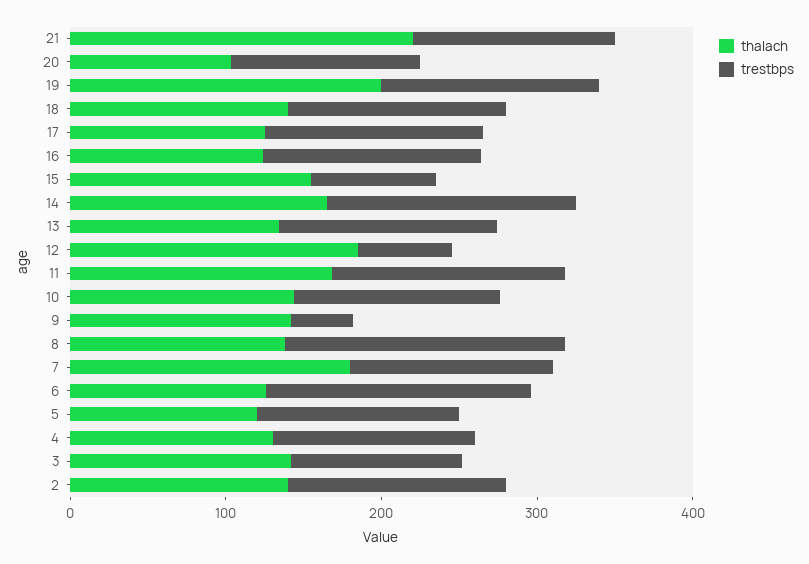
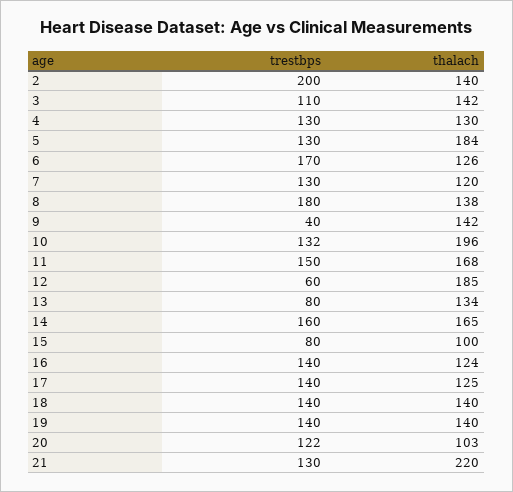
thalach, 19: 200 -> 140
thalach, 15: 160 -> 100
trestbps, 13: 140 -> 80
thalach, 10: 140 -> 196
thalach, 7: 180 -> 120
thalach, 5: 120 -> 184
trestbps, 2: 140 -> 200

